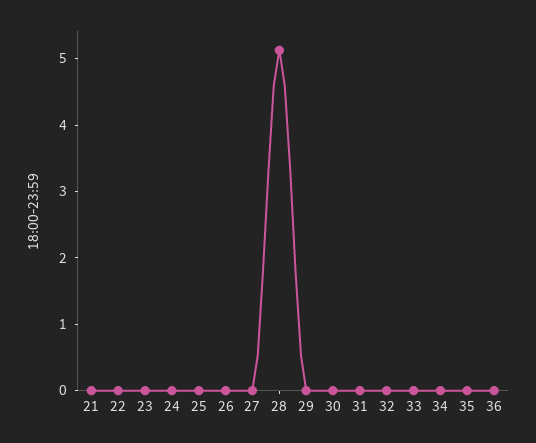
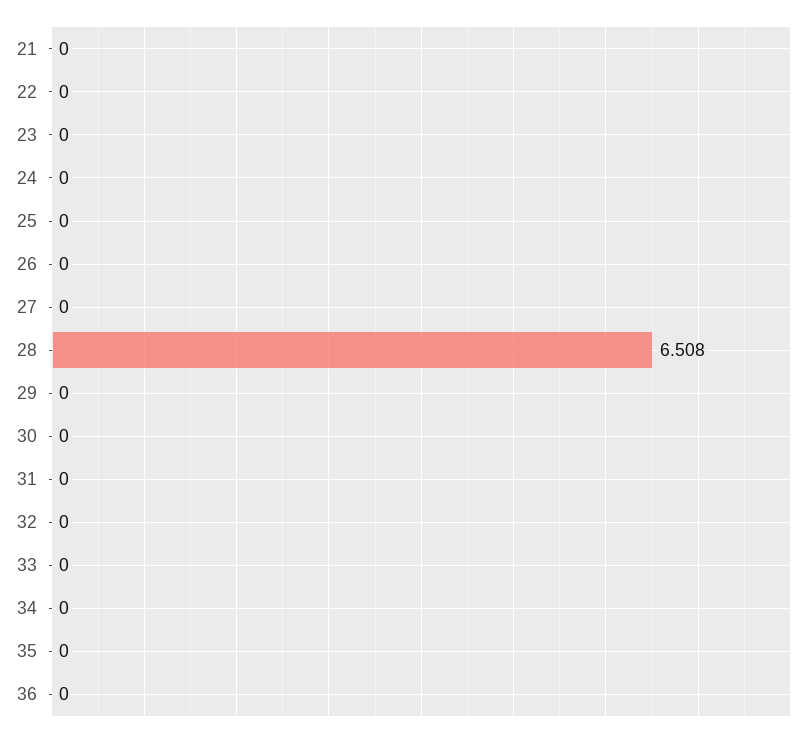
28: 5.2 -> 6.508

